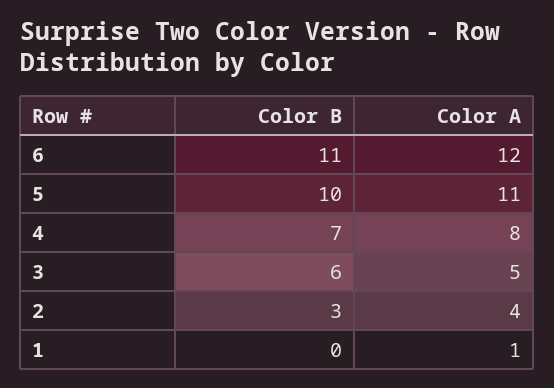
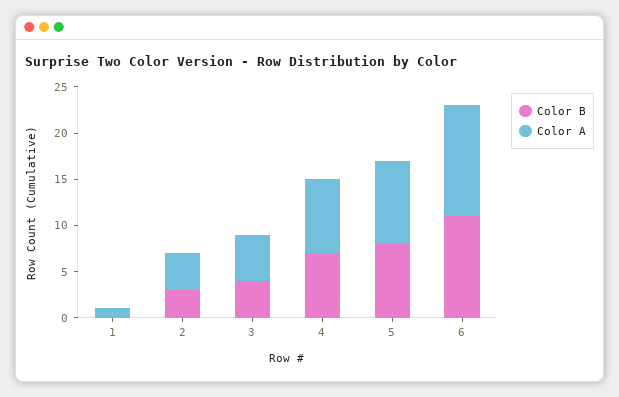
Color B, 5: 10 -> 8
Color A, 5: 11 -> 9
Color B, 3: 6 -> 4

